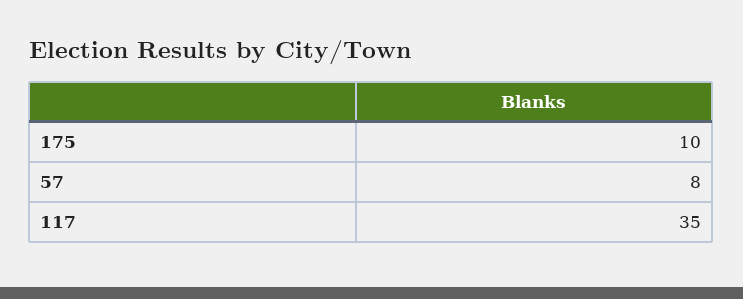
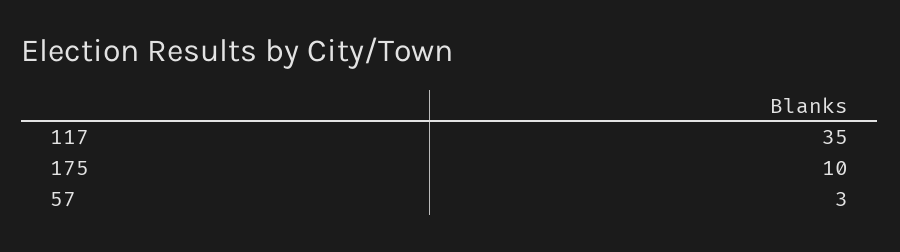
57: 8 -> 3

